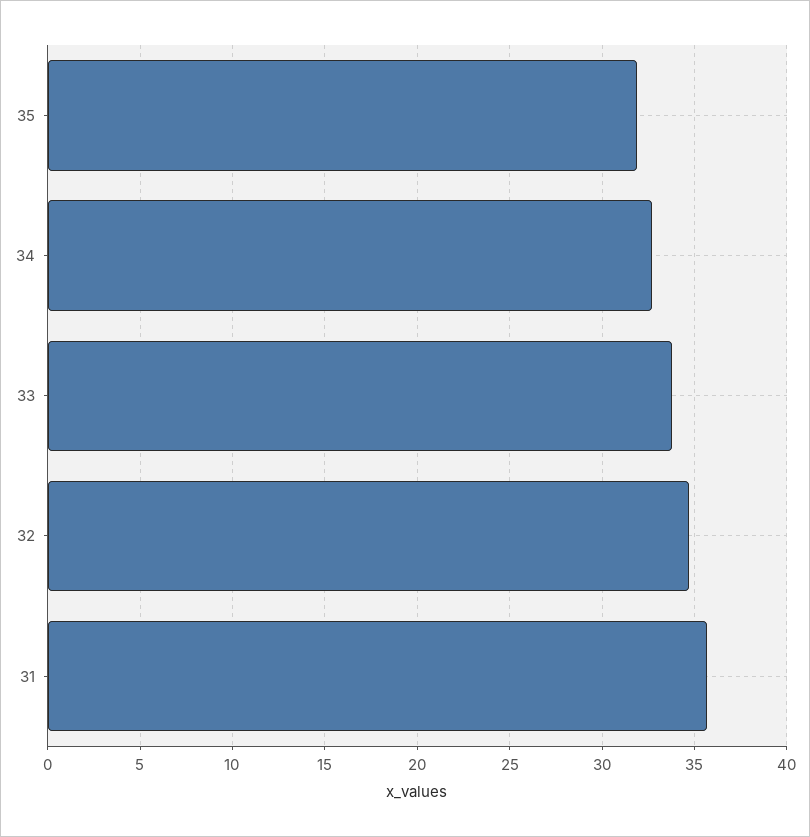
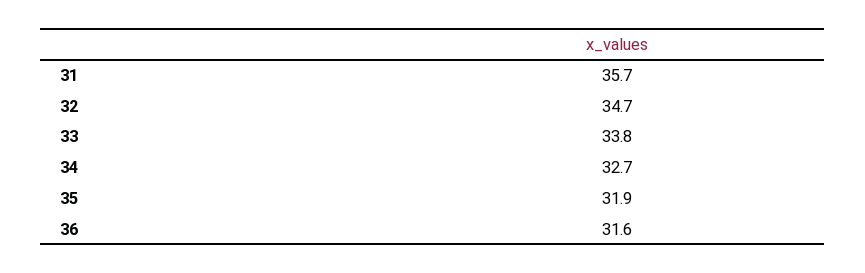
36: none -> 31.6

